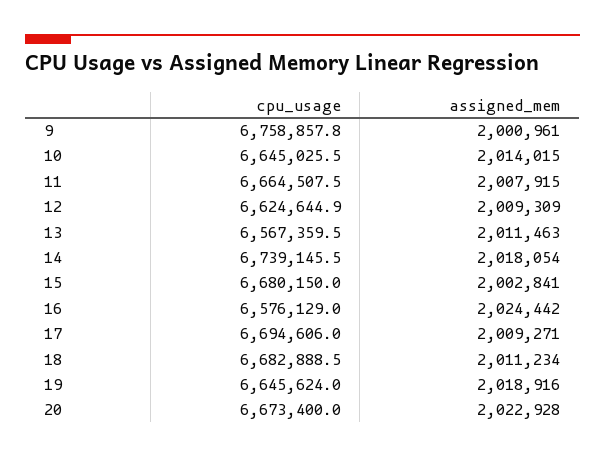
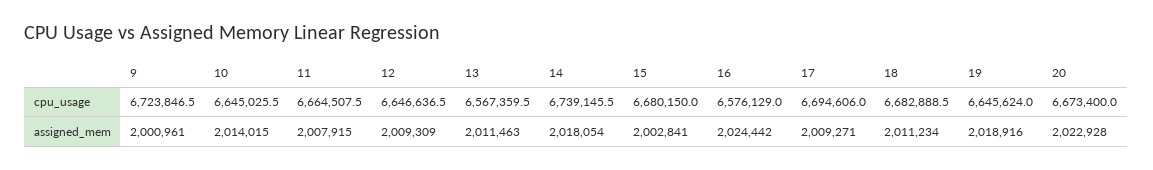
cpu_usage, 9: 6758857.8 -> 6723846.5
cpu_usage, 12: 6624644.9 -> 6646636.5

